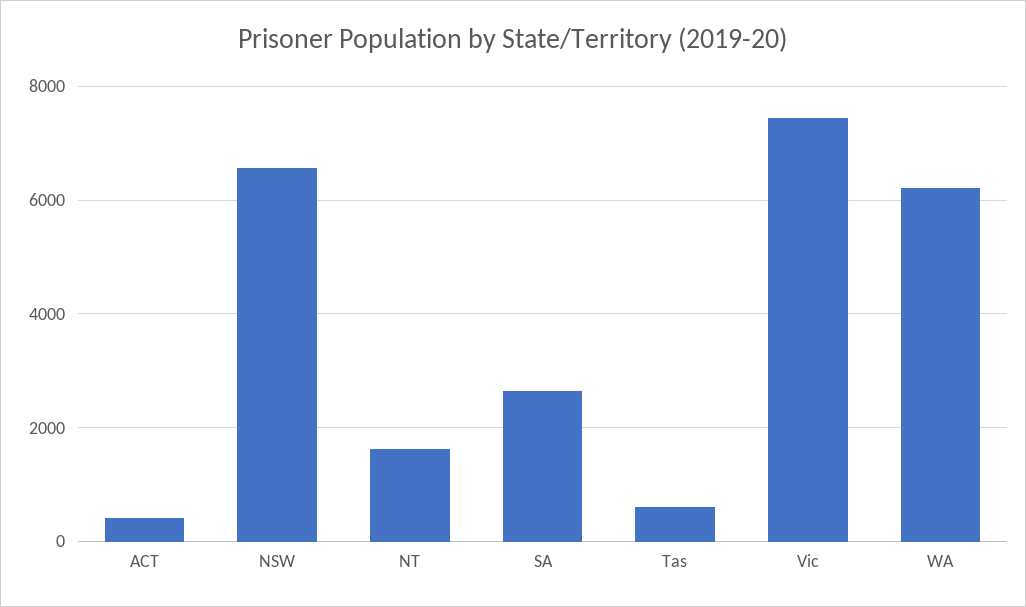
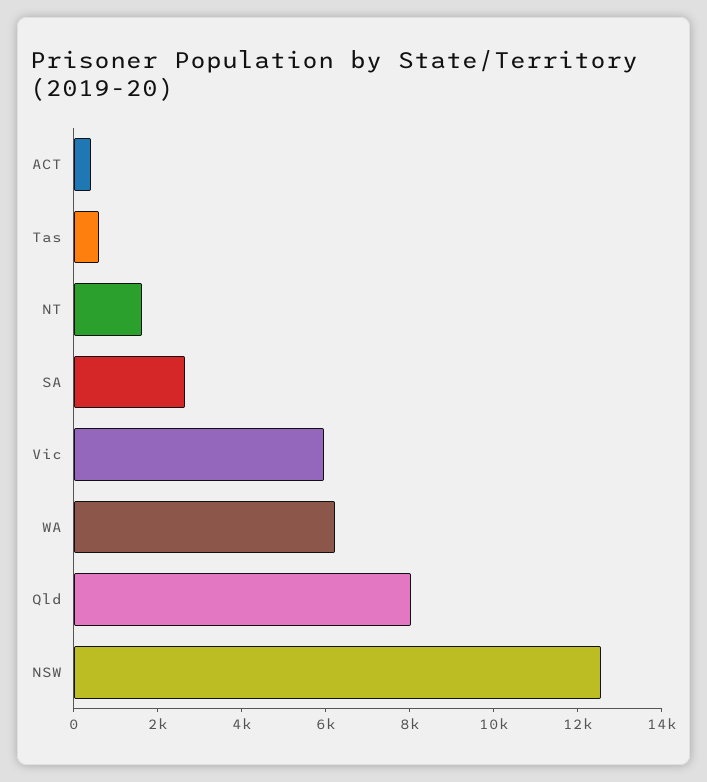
NSW: 6600 -> 12500
Vic: 7400 -> 6000
Qld: none -> 8000

